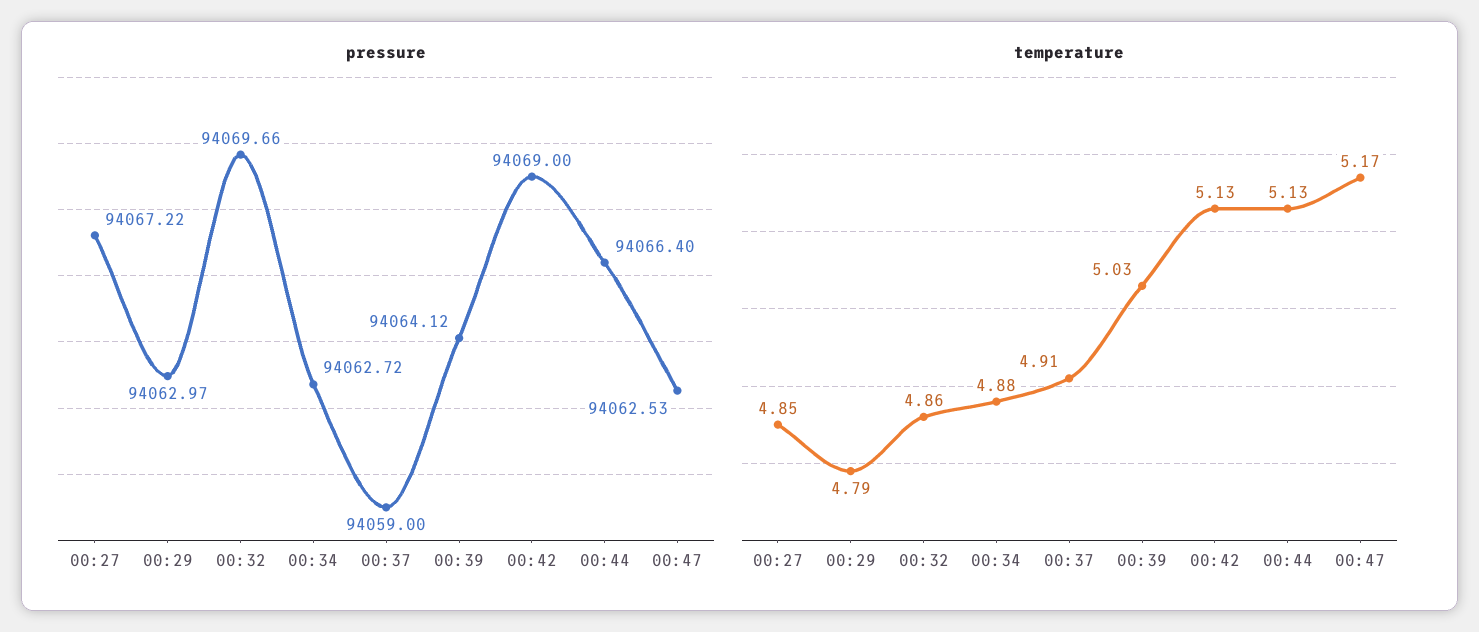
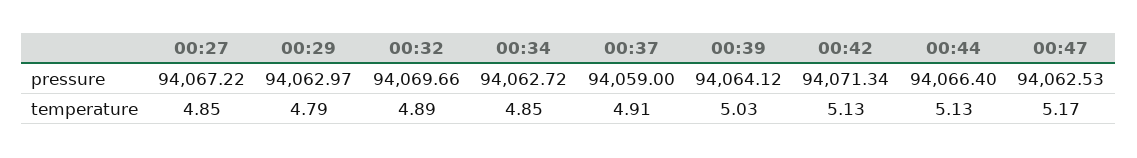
pressure, 00:42: 94069 -> 94071.34
temperature, 00:32: 4.86 -> 4.89
temperature, 00:34: 4.88 -> 4.85

